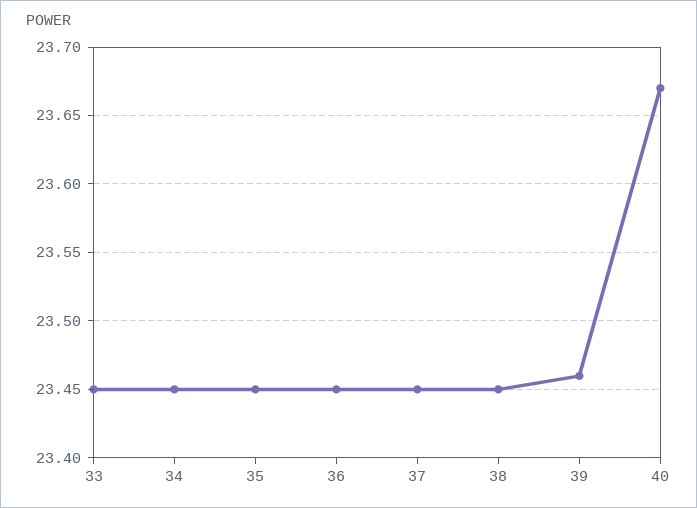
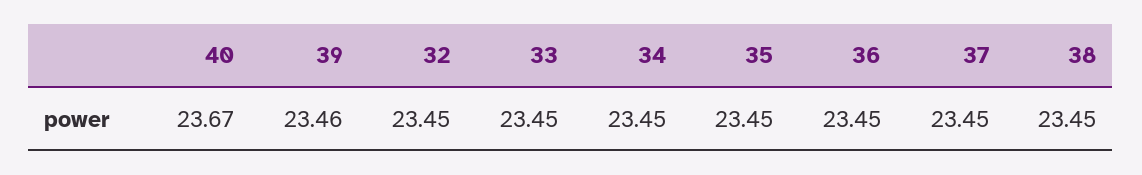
32: none -> 23.45

